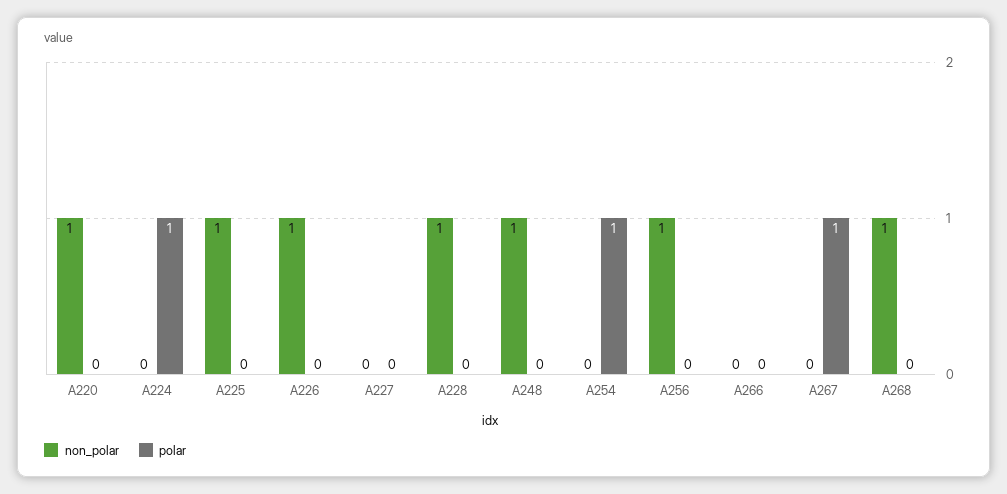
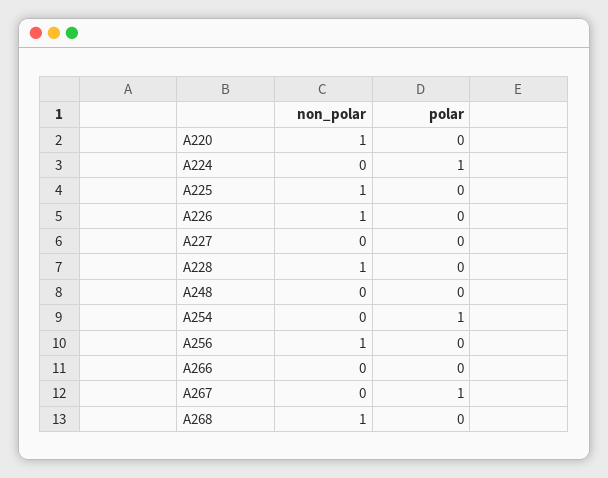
non_polar, A248: 1 -> 0

